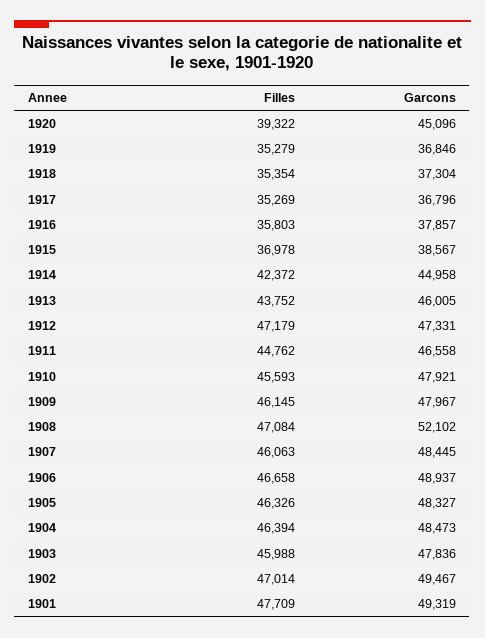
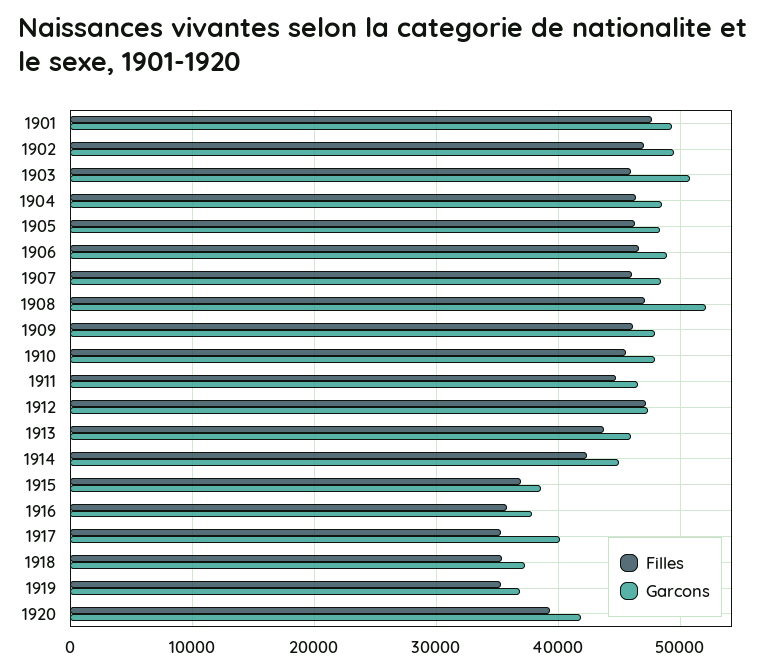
Garcons, 1920: 45096 -> 42000
Garcons, 1917: 36796 -> 40000
Garcons, 1903: 47836 -> 51000

